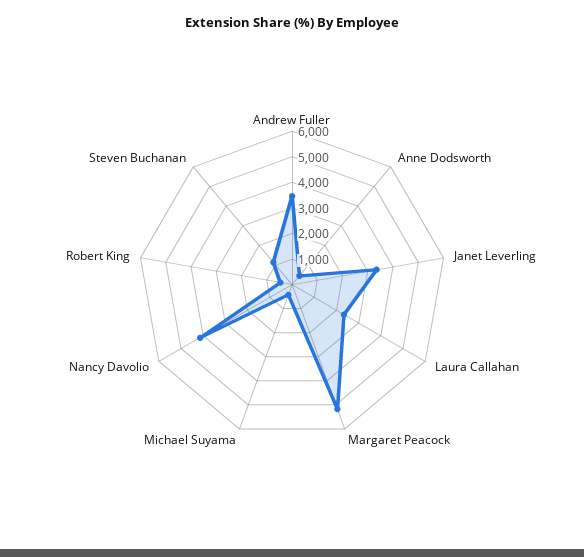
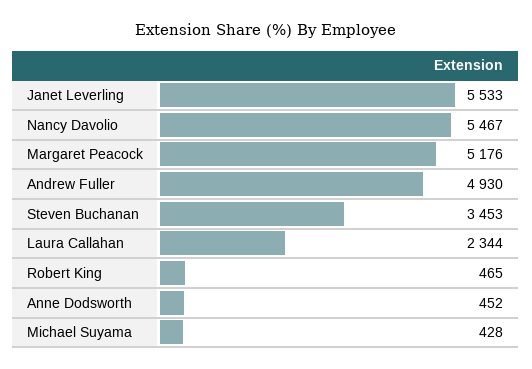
Andrew Fuller: 3500 -> 4930
Janet Leverling: 3500 -> 5533
Nancy Davolio: 4000 -> 5467
Steven Buchanan: 1000 -> 3453

